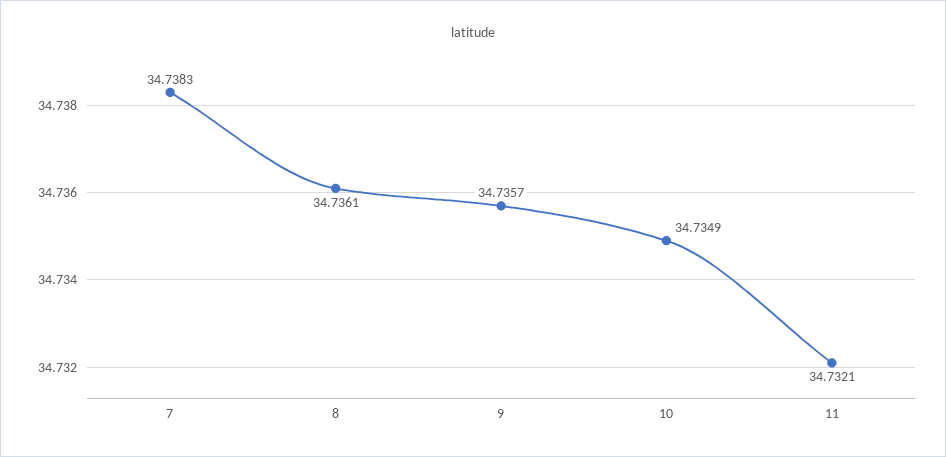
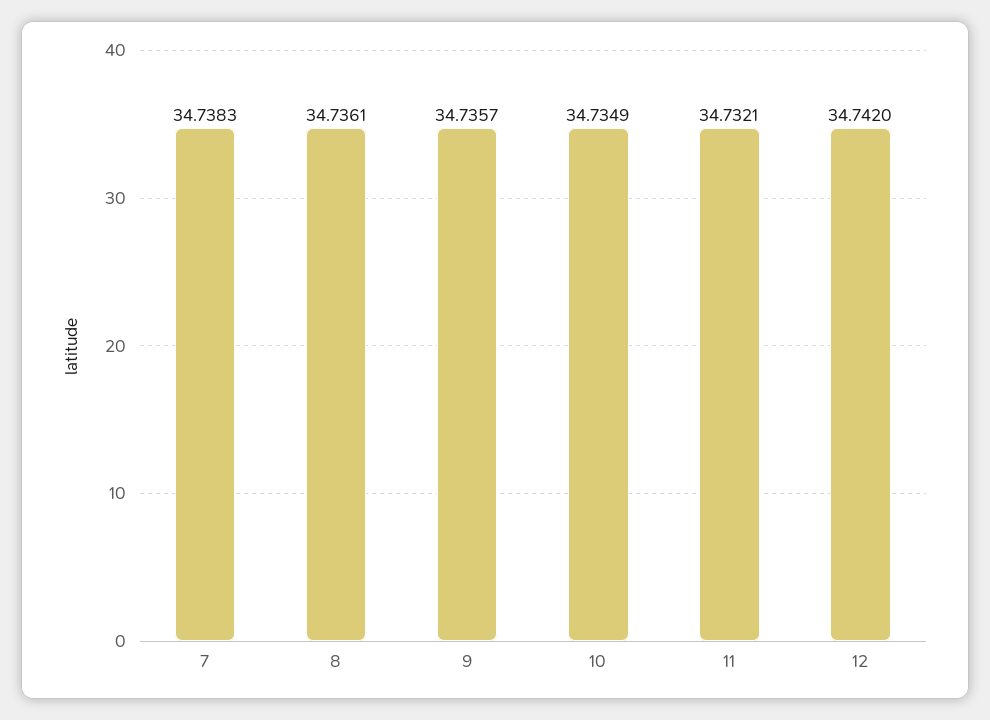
12: none -> 34.742

